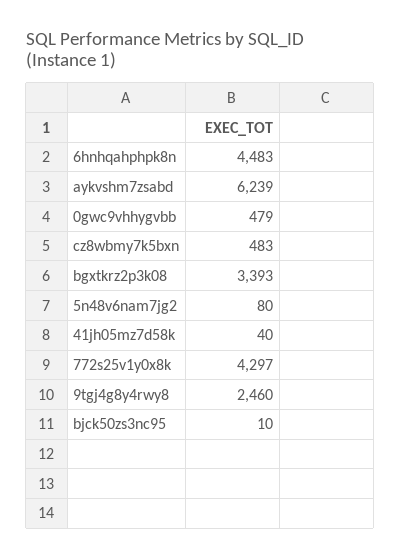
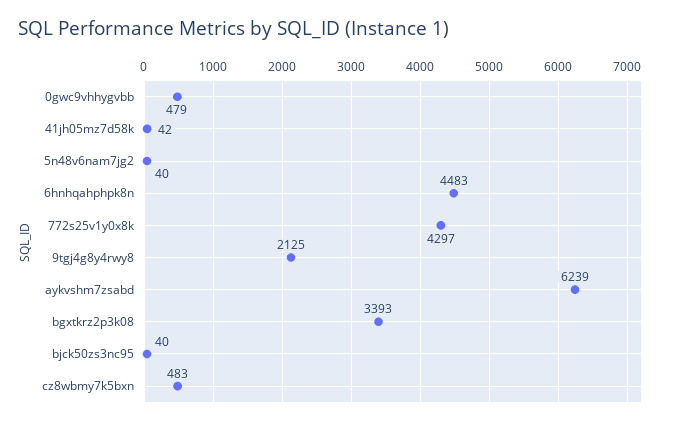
5n48v6nam7jg2: 80 -> 40
41jh05mz7d58k: 40 -> 42
9tgj4g8y4rwy8: 2460 -> 2125
bjck50zs3nc95: 10 -> 40

